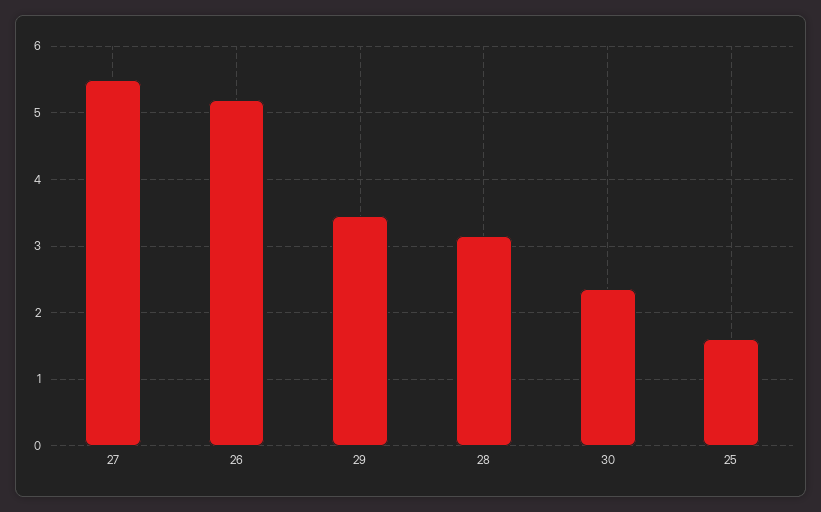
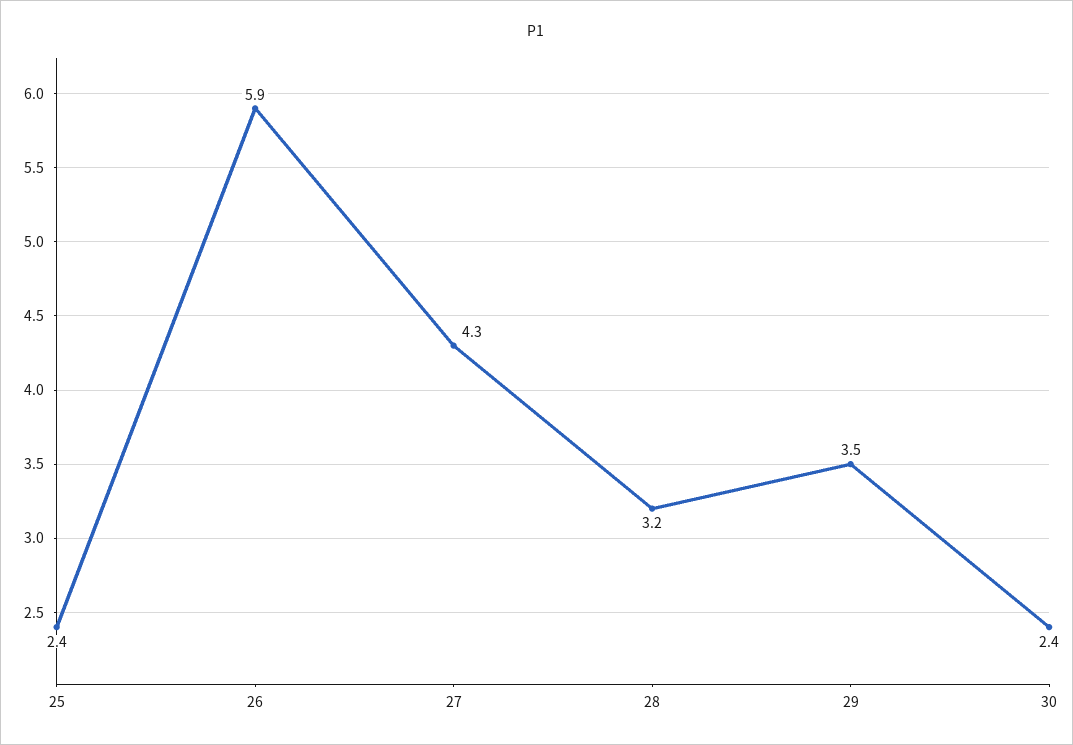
27: 5.5 -> 4.3
26: 5.2 -> 5.9
25: 1.6 -> 2.4

